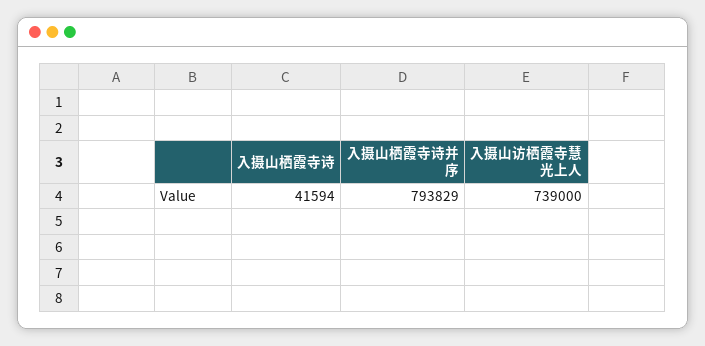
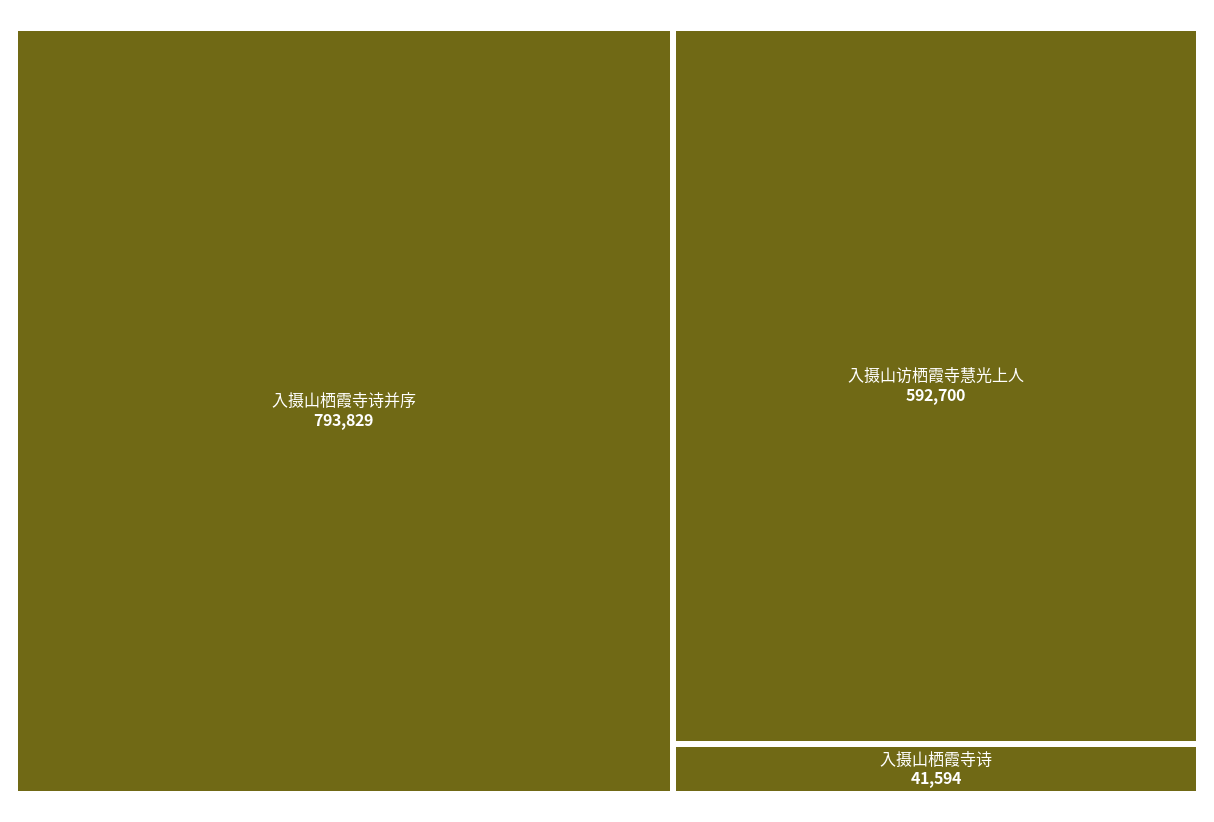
入摄山访栖霞寺慧光上人: 739000 -> 592700

